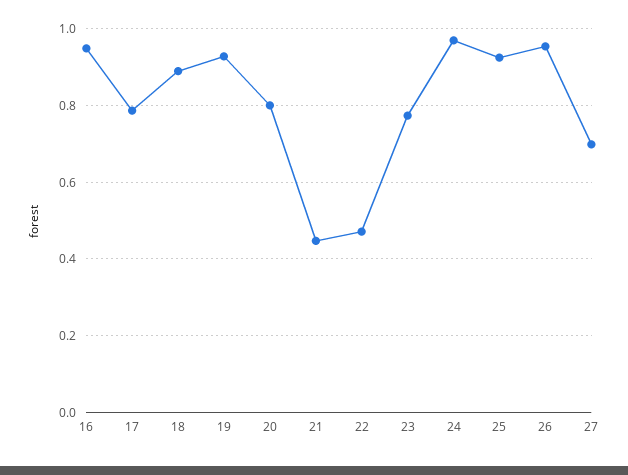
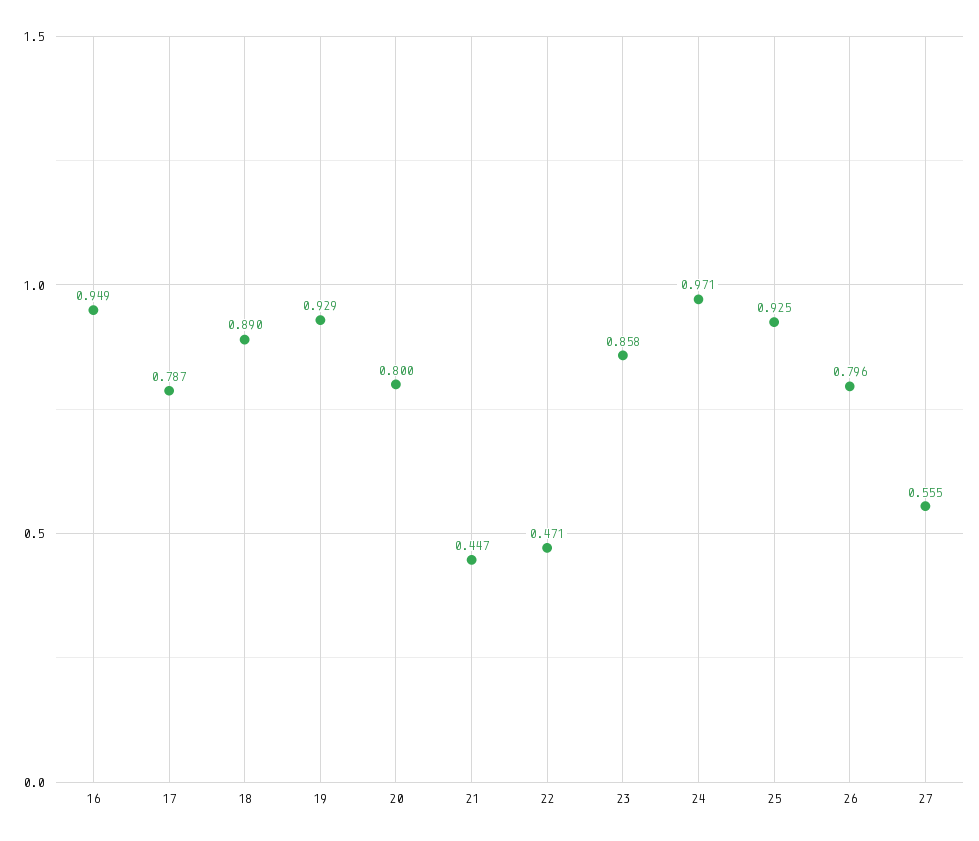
23: 0.78 -> 0.858
26: 0.96 -> 0.796
27: 0.7 -> 0.555

